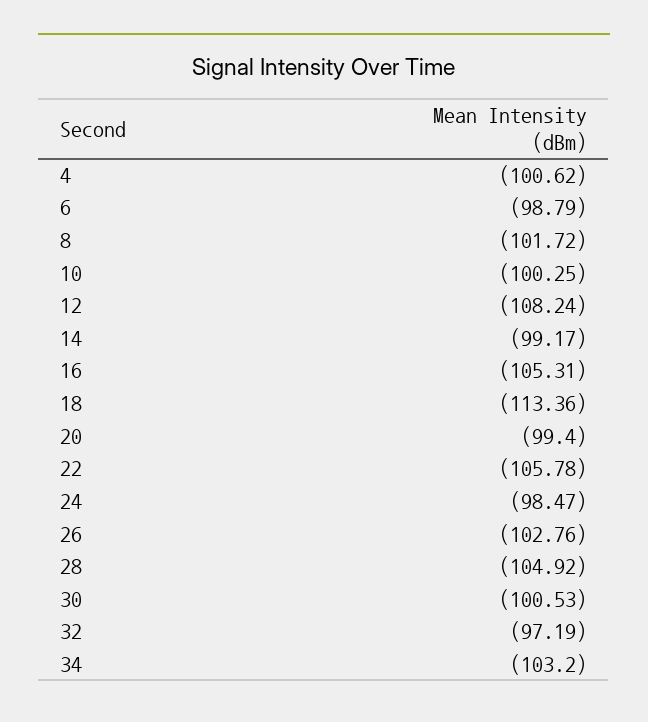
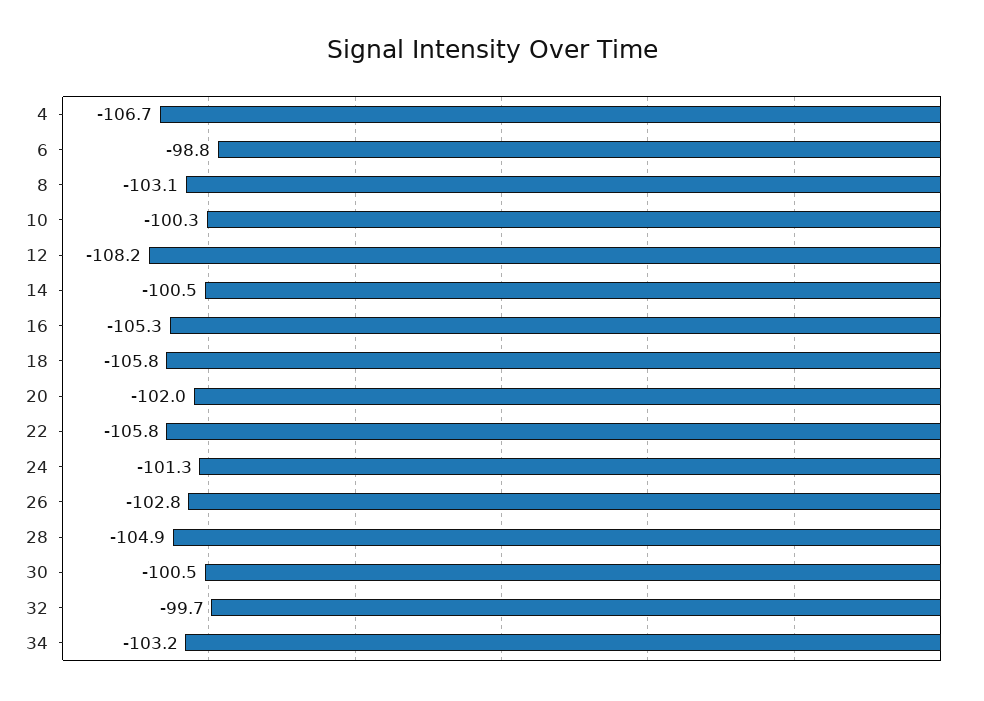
4: -100.62 -> -106.7
8: -101.72 -> -103.1
14: -99.17 -> -100.5
18: -113.36 -> -105.8
20: -99.4 -> -102
24: -98.47 -> -101.3
32: -97.19 -> -99.7

